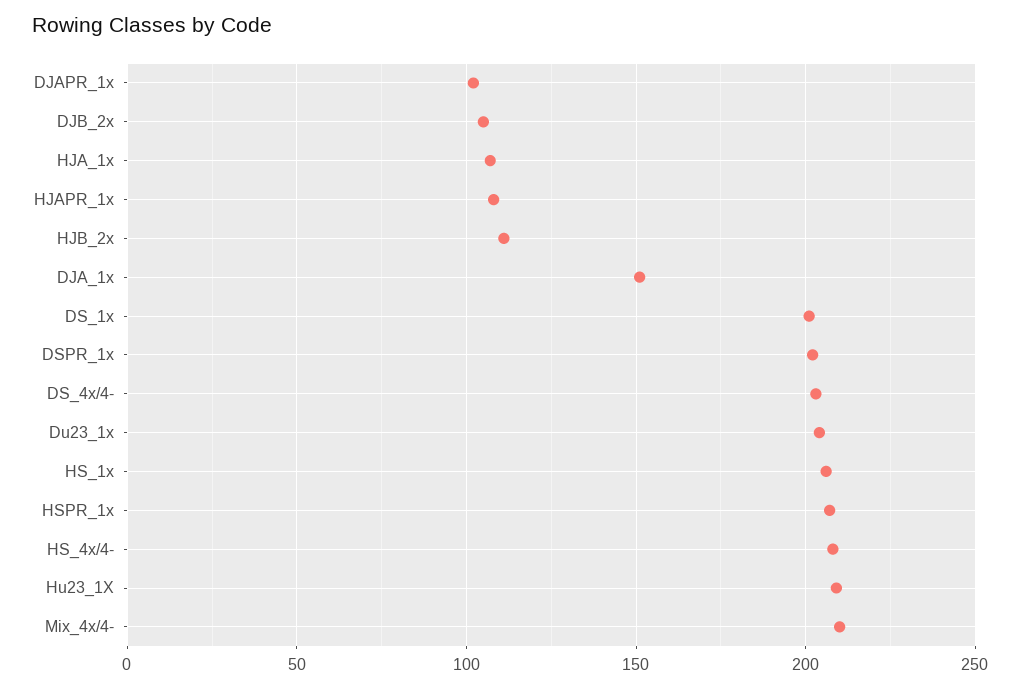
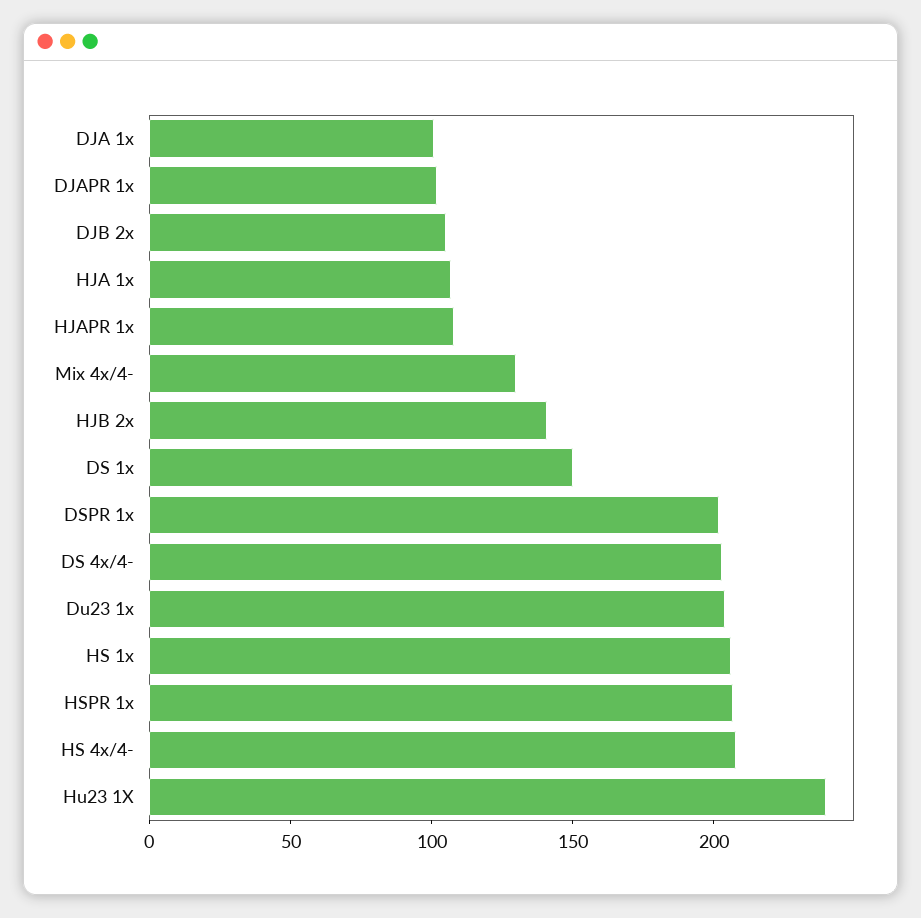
HJB_2x: 110 -> 140
DJA_1x: 150 -> 100
DS_1x: 200 -> 150
Hu23_1X: 210 -> 240
Mix_4x/4-: 210 -> 130

